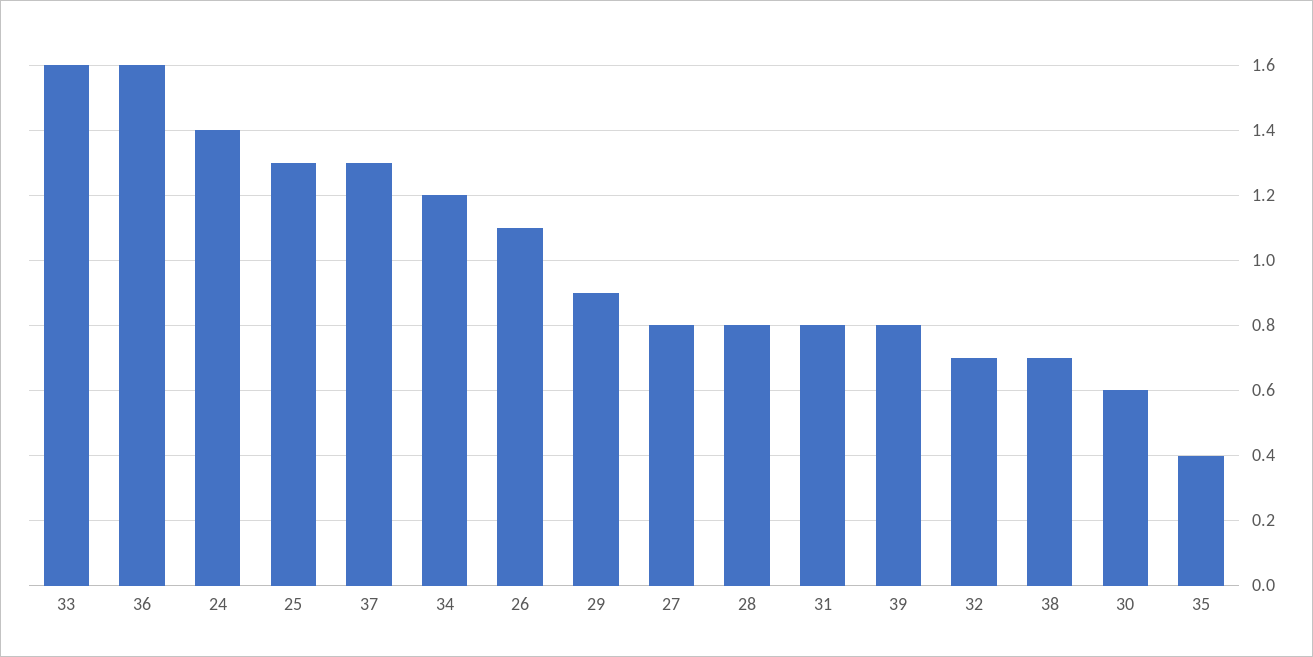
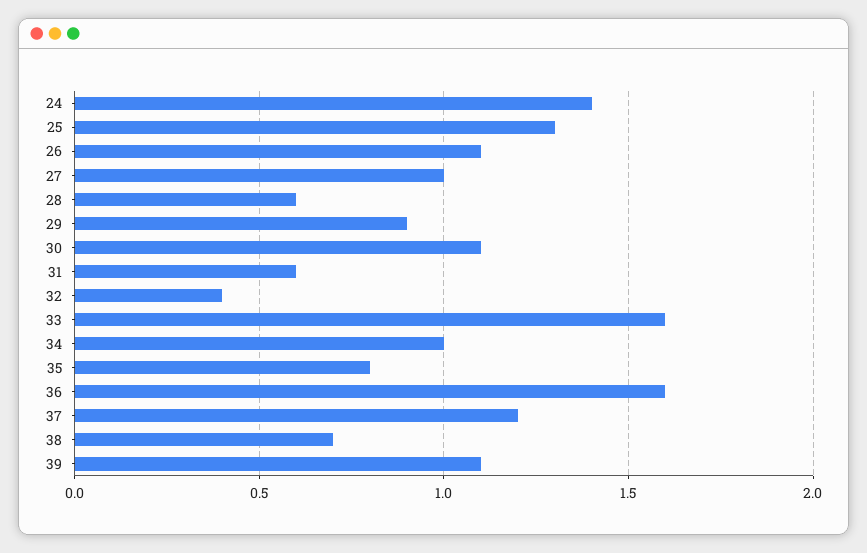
37: 1.3 -> 1.2
34: 1.2 -> 1
27: 0.8 -> 1
28: 0.8 -> 0.6
31: 0.8 -> 0.6
39: 0.8 -> 1.1
32: 0.7 -> 0.4
30: 0.6 -> 1.1
35: 0.4 -> 0.8

